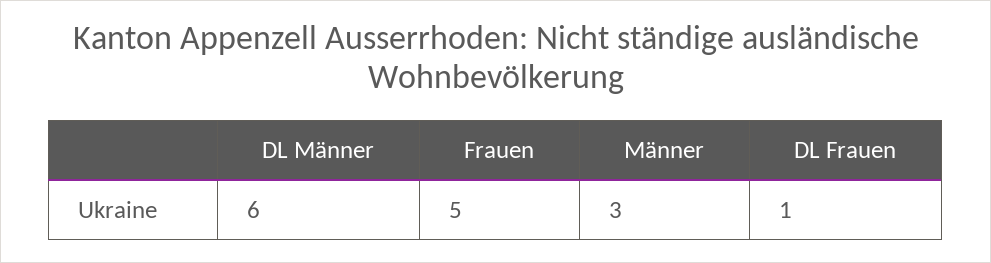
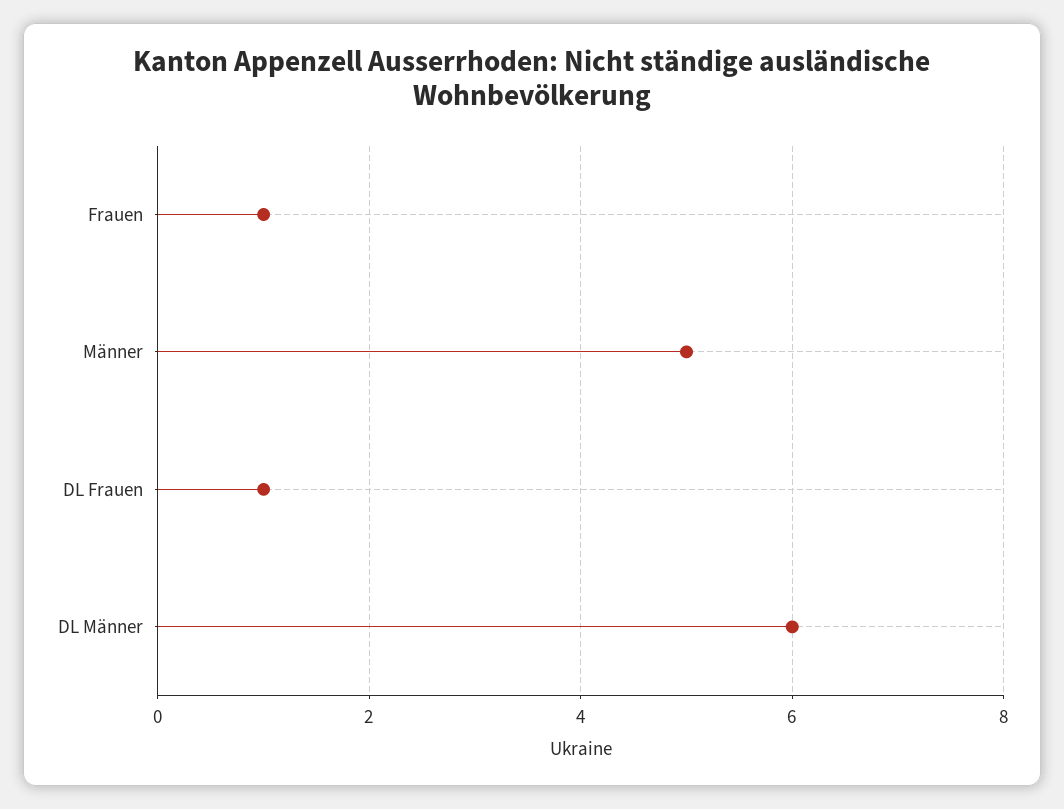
Frauen: 5 -> 1
Männer: 3 -> 5

